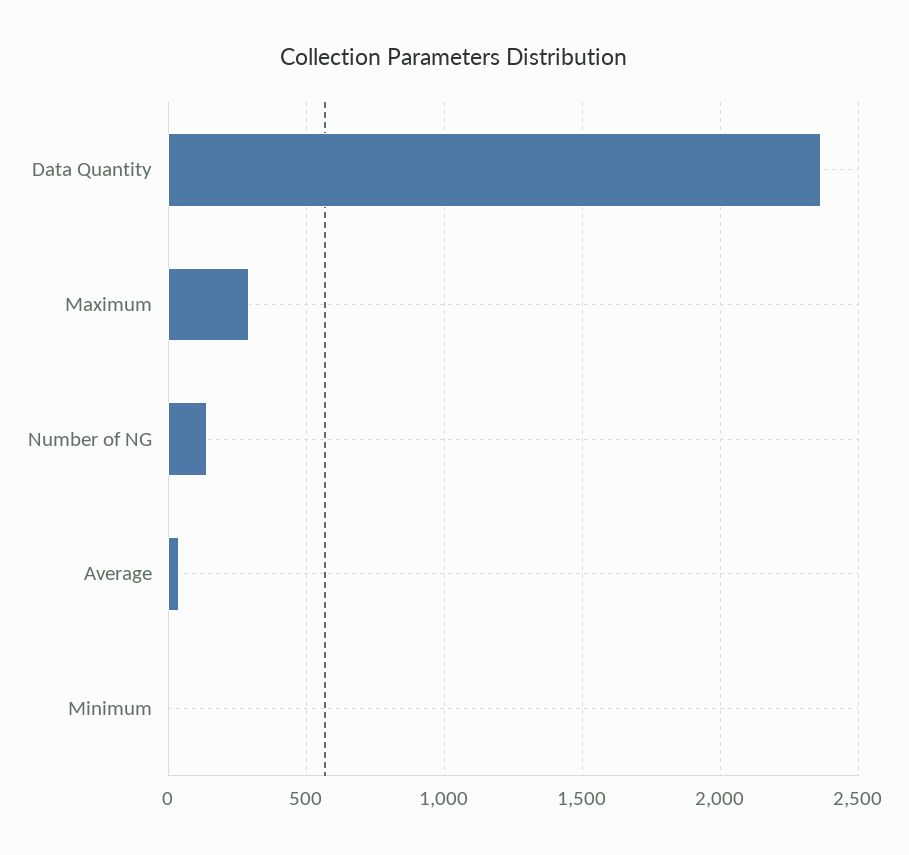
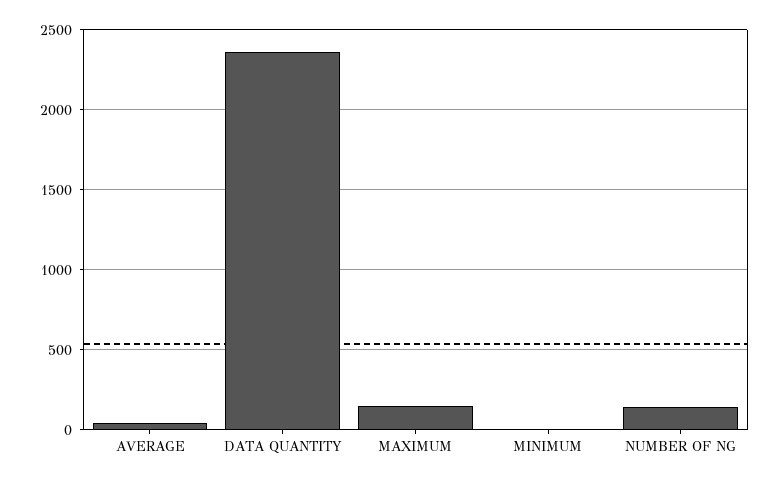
Maximum: 300 -> 150

